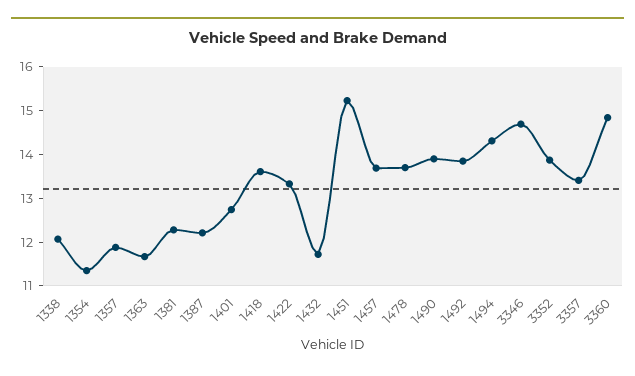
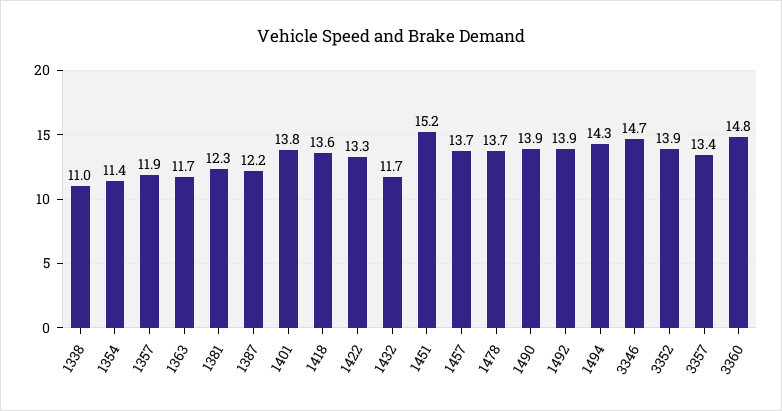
1338: 12 -> 11
1401: 12.8 -> 13.8

